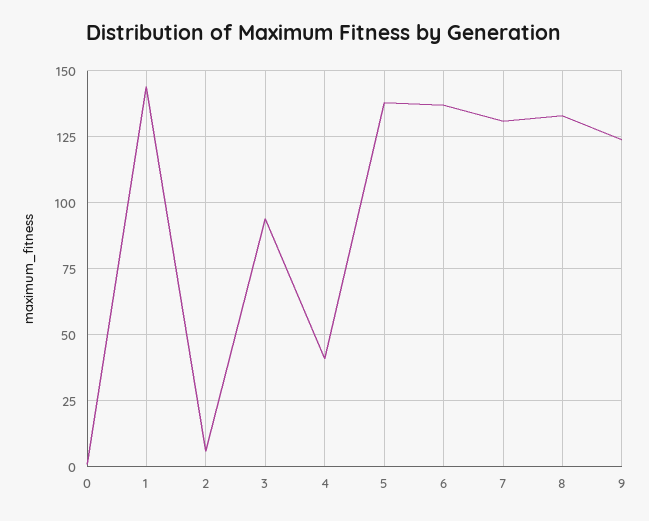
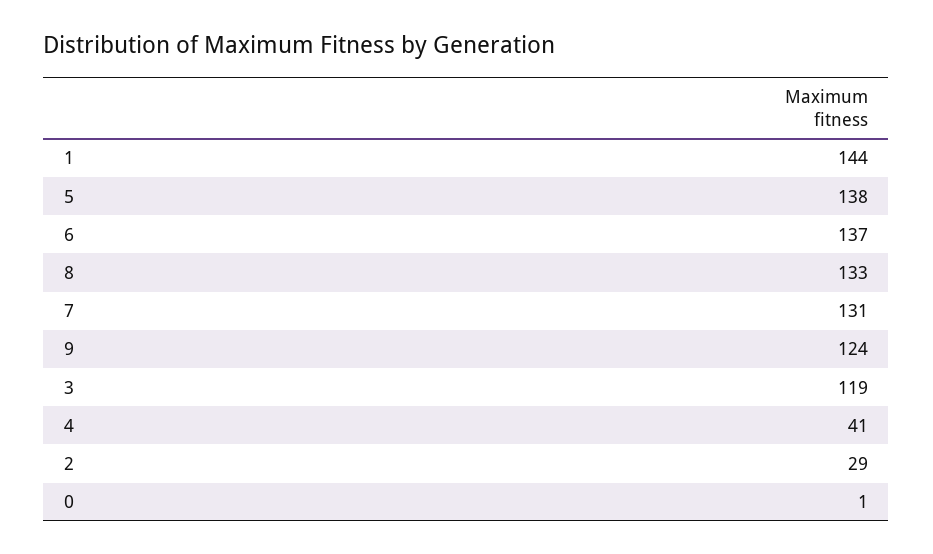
2: 5 -> 29
3: 95 -> 119

